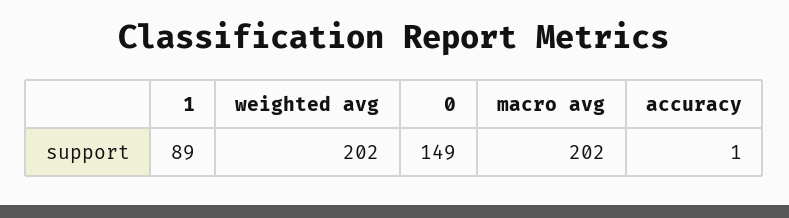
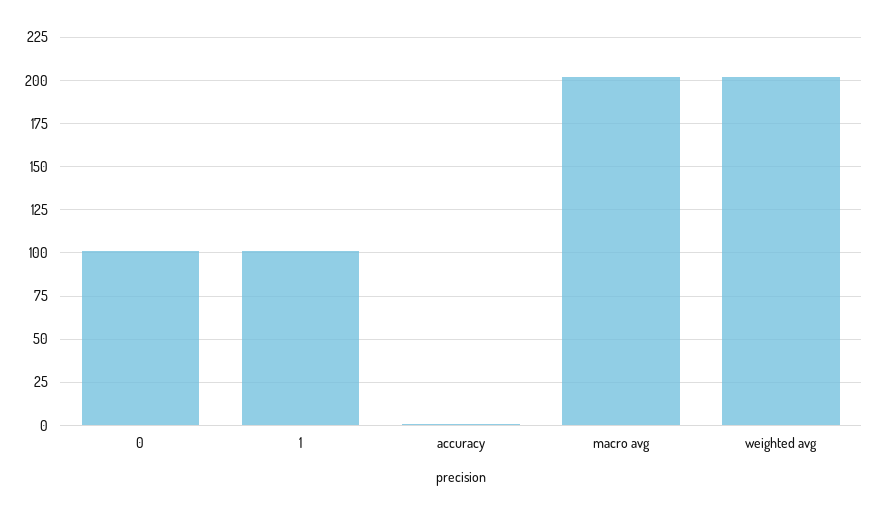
1: 89 -> 100
0: 149 -> 100

